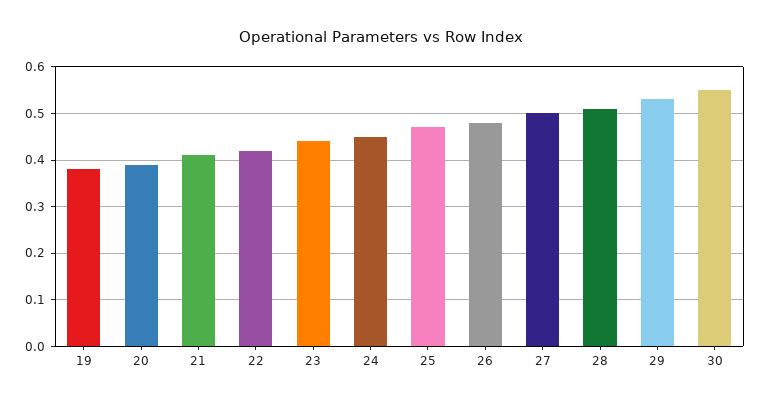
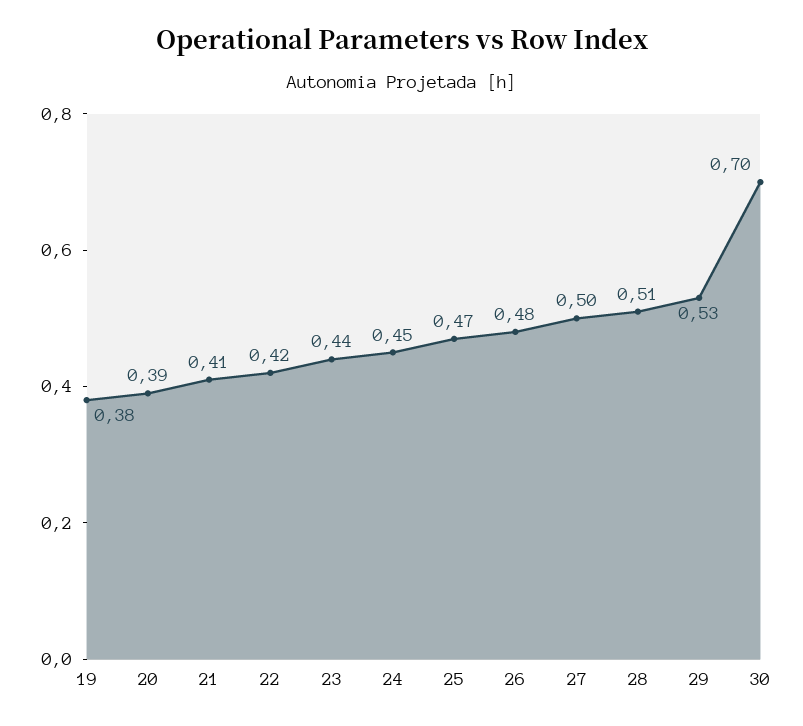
30: 0.55 -> 0.7

